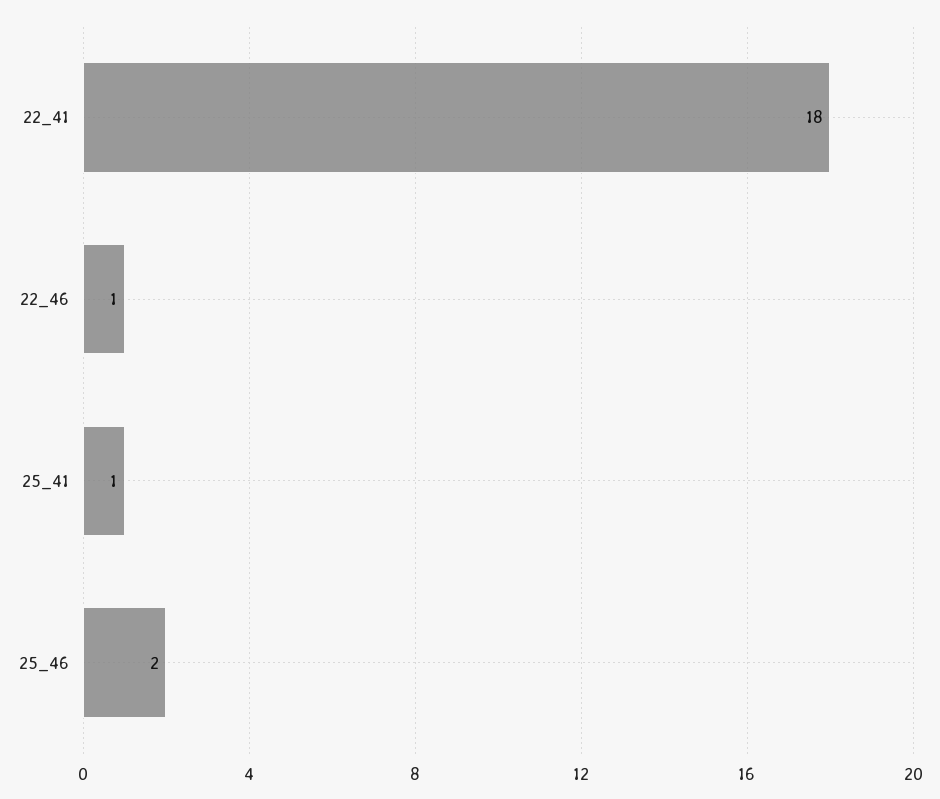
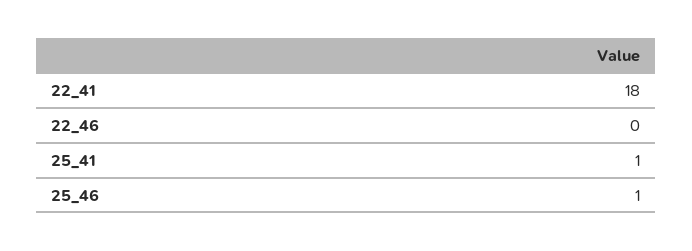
22_46: 1 -> 0
25_46: 2 -> 1

